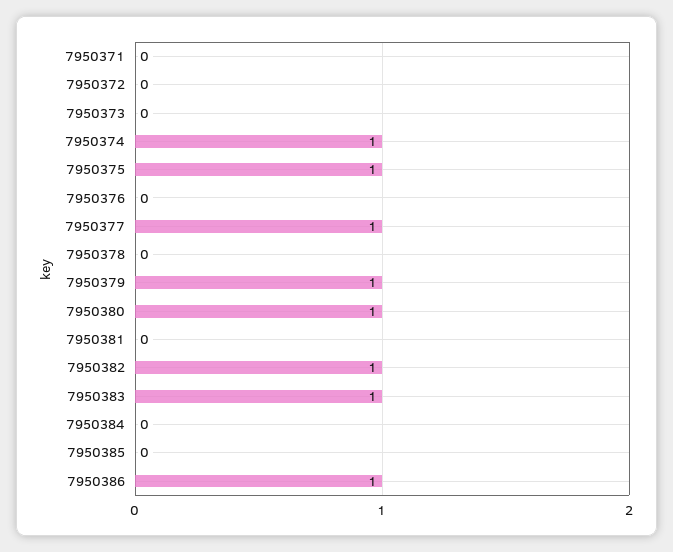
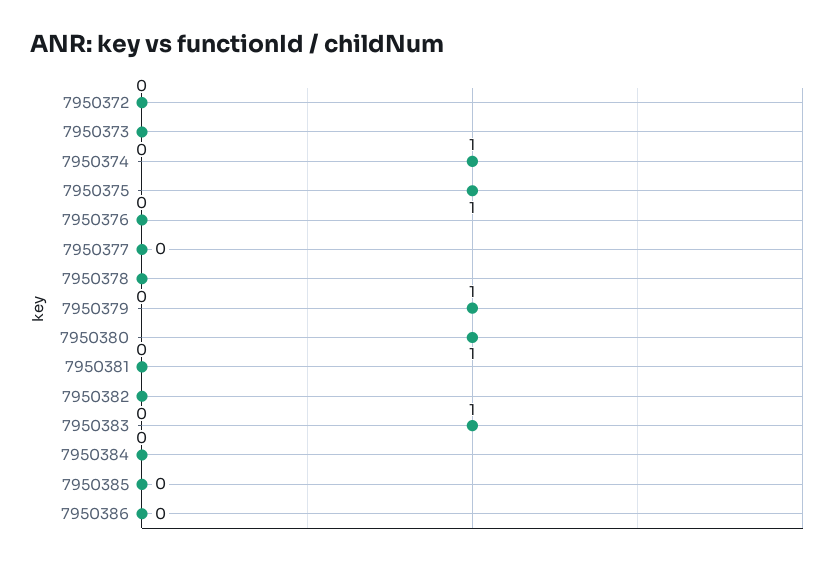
7950371: 0 -> none
7950377: 1 -> 0
7950382: 1 -> 0
7950386: 1 -> 0

